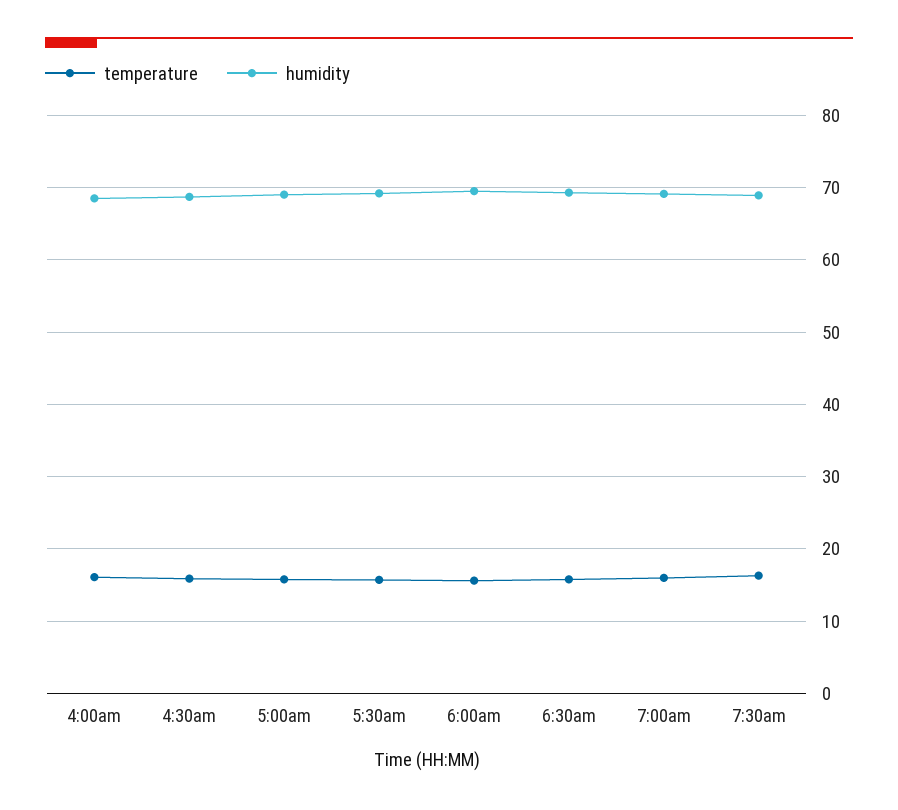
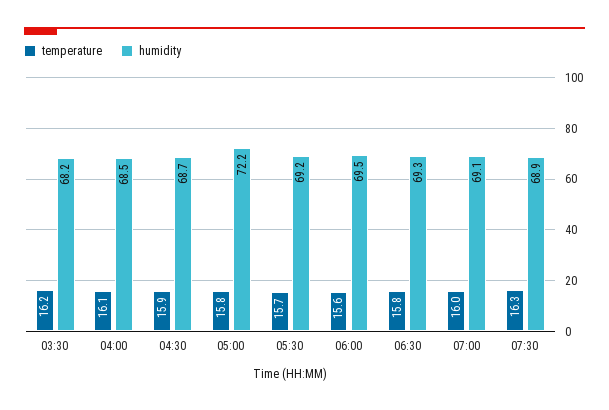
humidity, 5:00am: 69 -> 72.2
temperature, 03:30: none -> 16.2
humidity, 03:30: none -> 68.2

